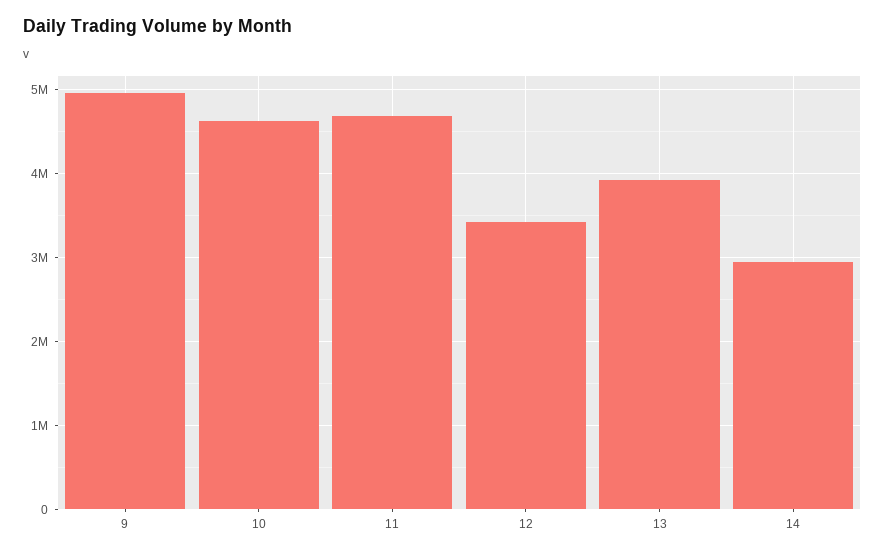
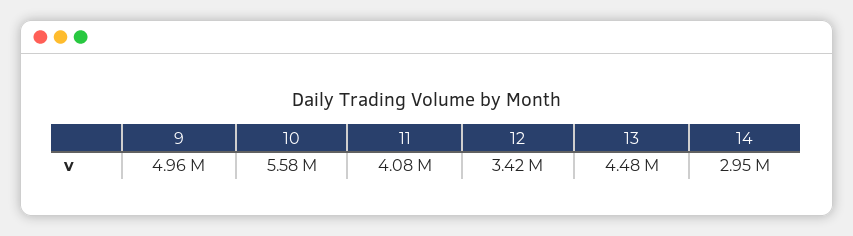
10: 4600000 -> 5580000
11: 4700000 -> 4080000
13: 3900000 -> 4480000

